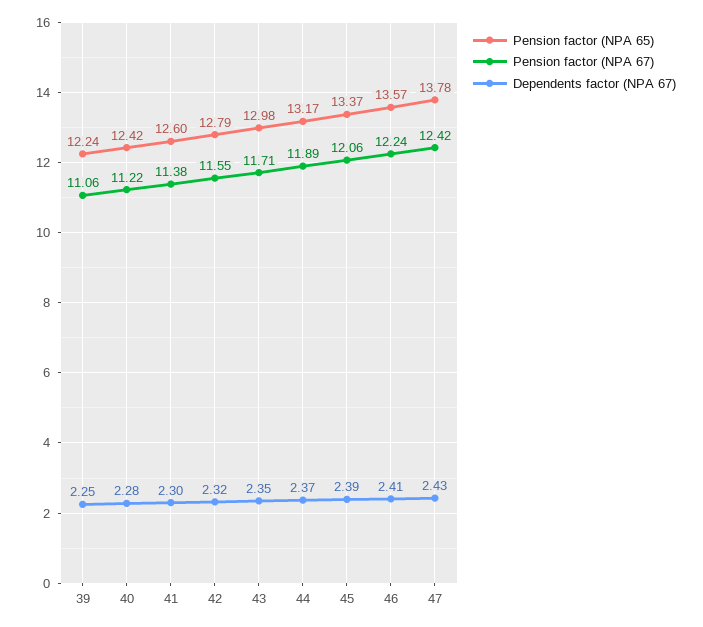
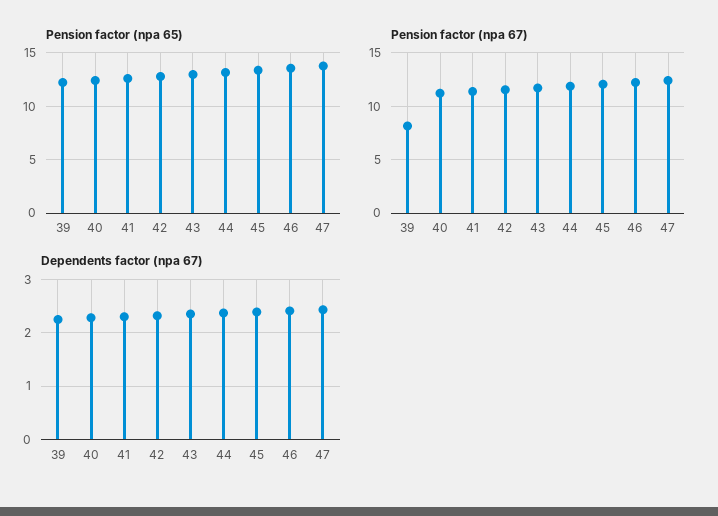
Pension factor (NPA 67), 39: 11.06 -> 8

